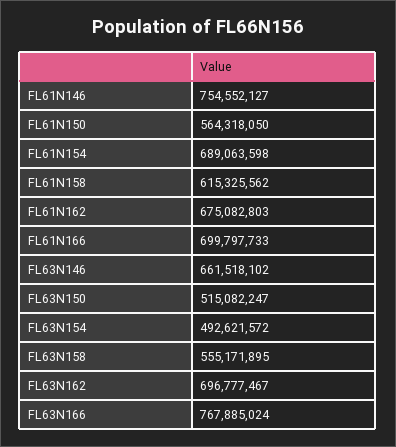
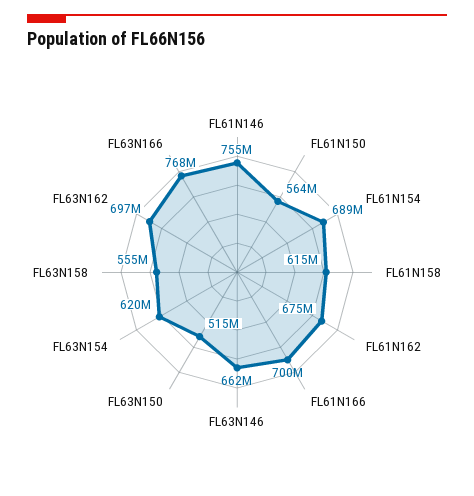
FL63N154: 492621572 -> 620000000

